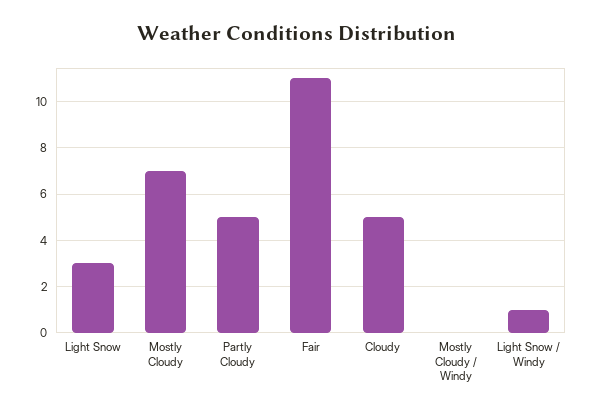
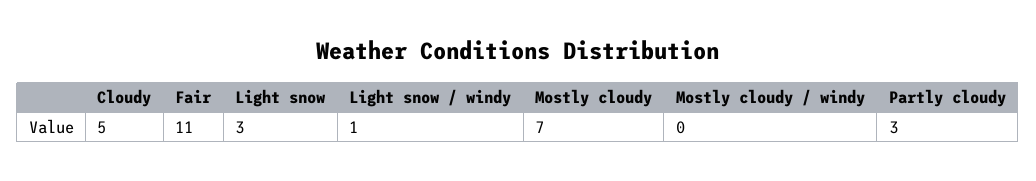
Partly Cloudy: 5 -> 3

